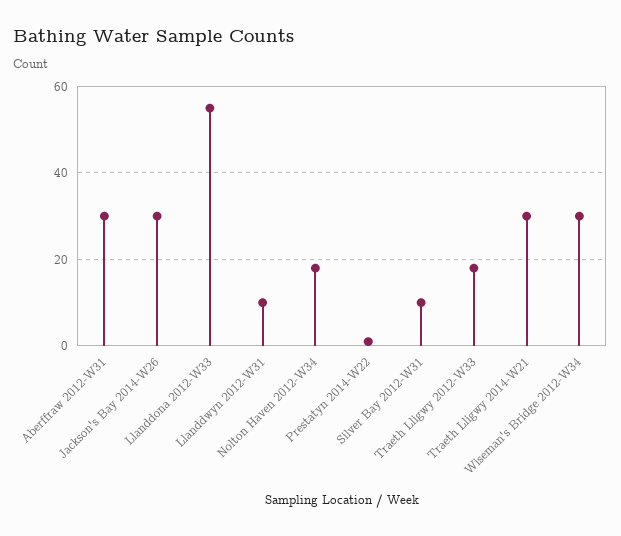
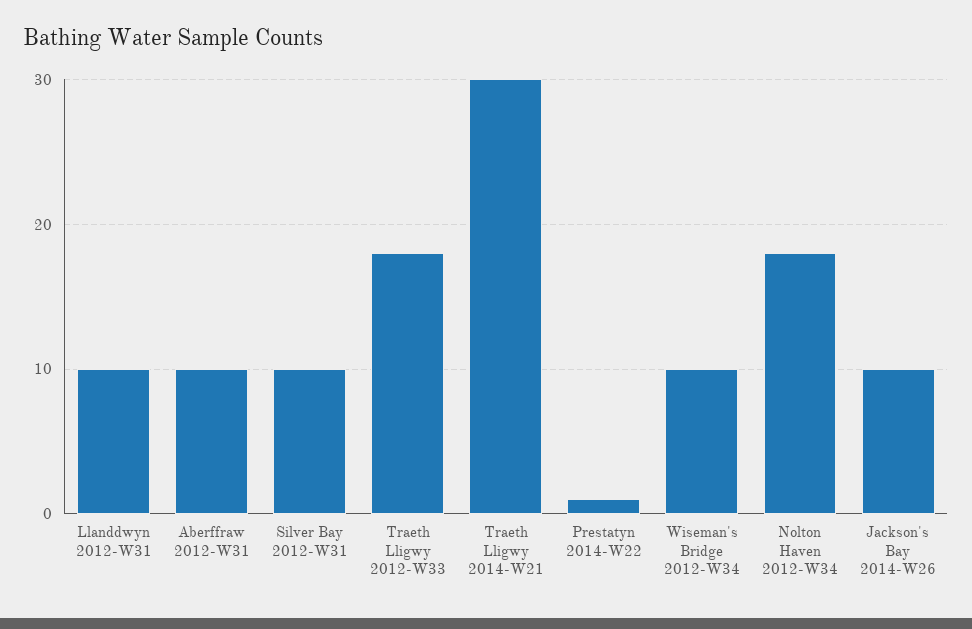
Aberffraw 2012-W31: 30 -> 10
Jackson's Bay 2014-W26: 30 -> 10
Llanddona 2012-W33: 55 -> none
Wiseman's Bridge 2012-W34: 30 -> 10

